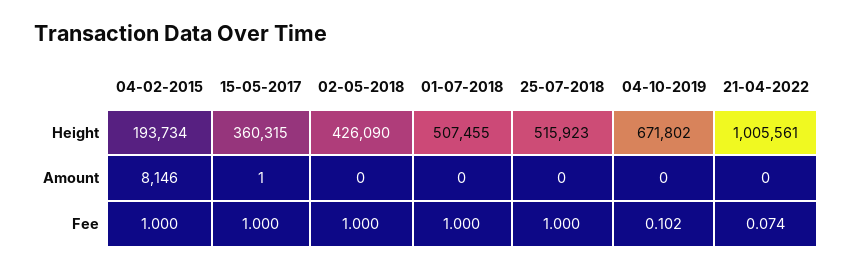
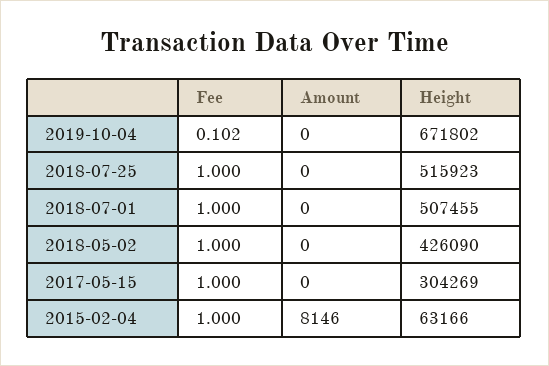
04-02-2015, Height: 193734 -> 63166
15-05-2017, Height: 360315 -> 304269
21-04-2022, Height: 1005561 -> none
15-05-2017, Amount: 1 -> 0
21-04-2022, Amount: 0 -> none
21-04-2022, Fee: 0.074 -> none

